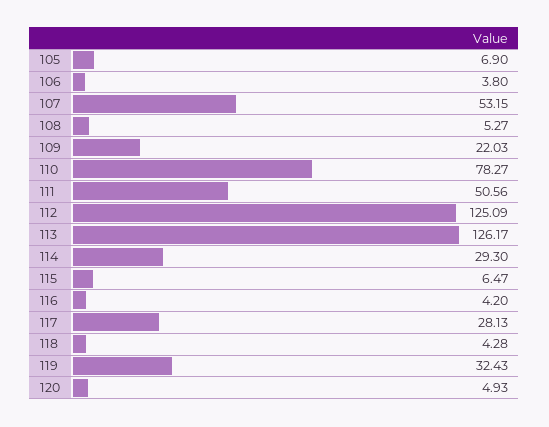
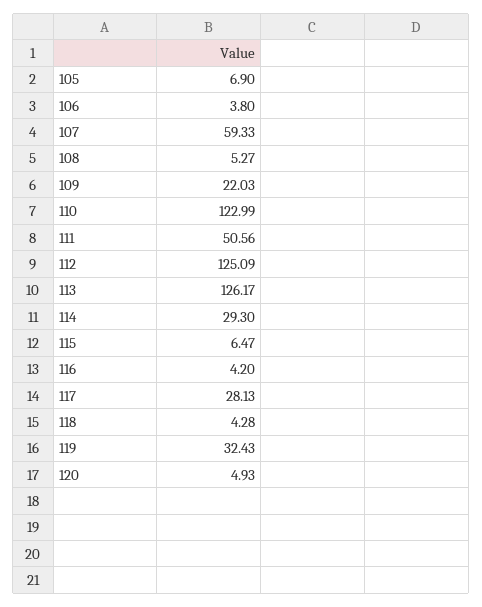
107: 53.15 -> 59.33
110: 78.27 -> 122.99

